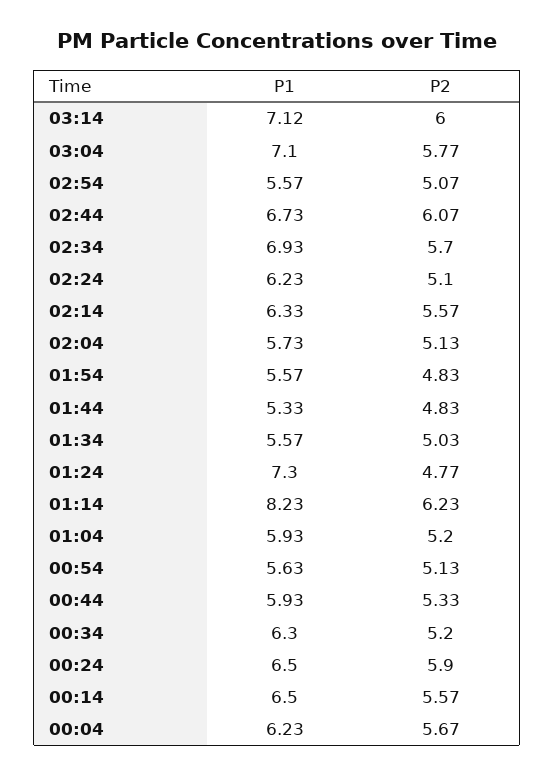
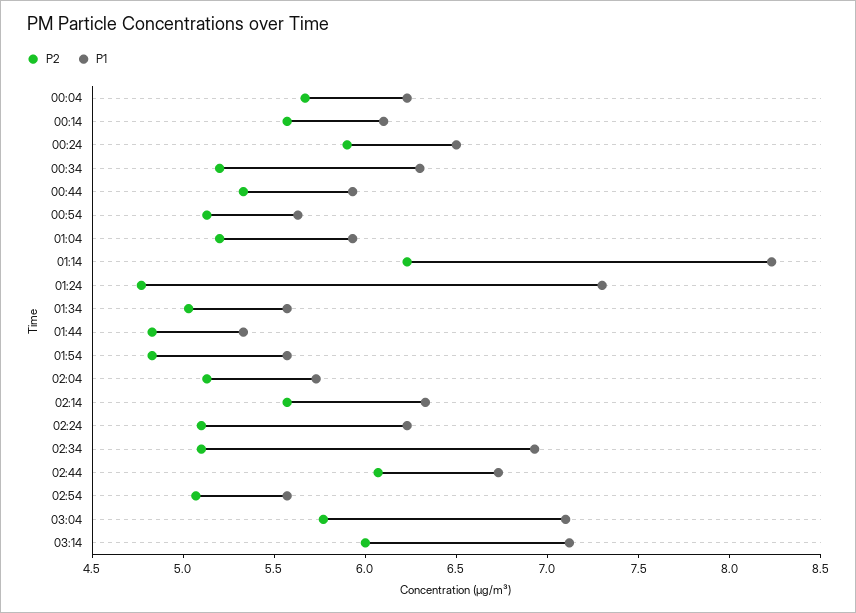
P2, 02:34: 5.7 -> 5.1
P1, 00:14: 6.5 -> 6.1

